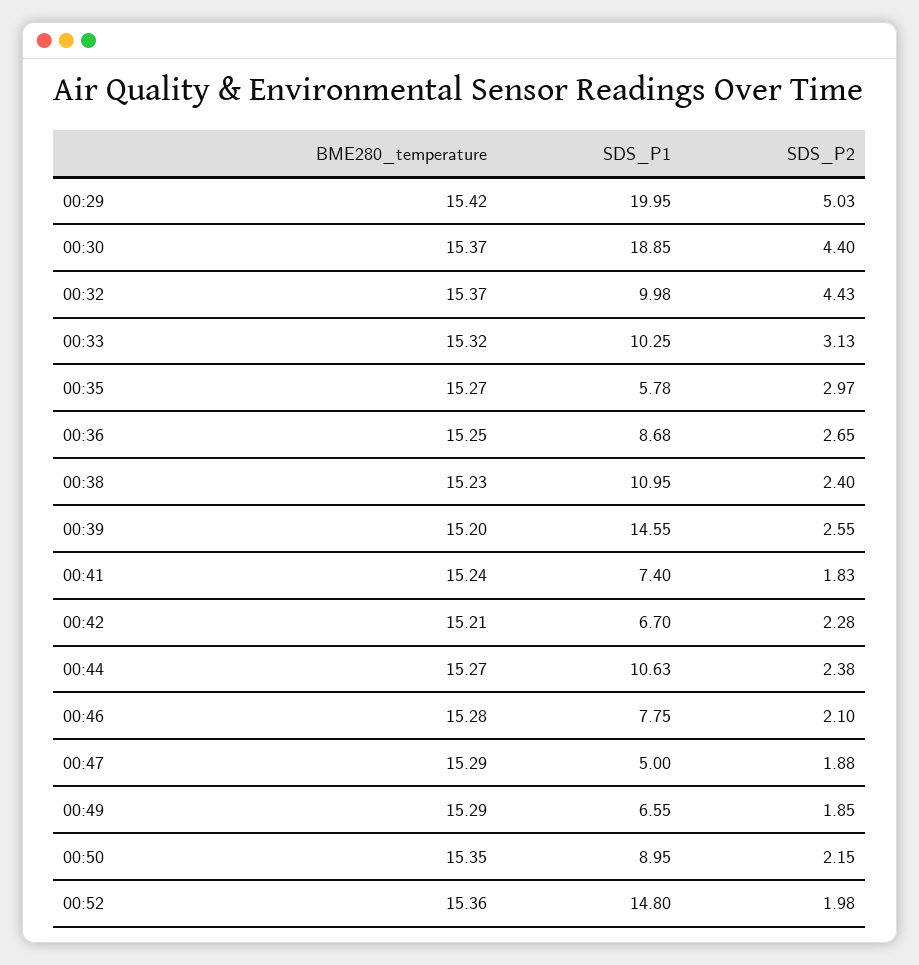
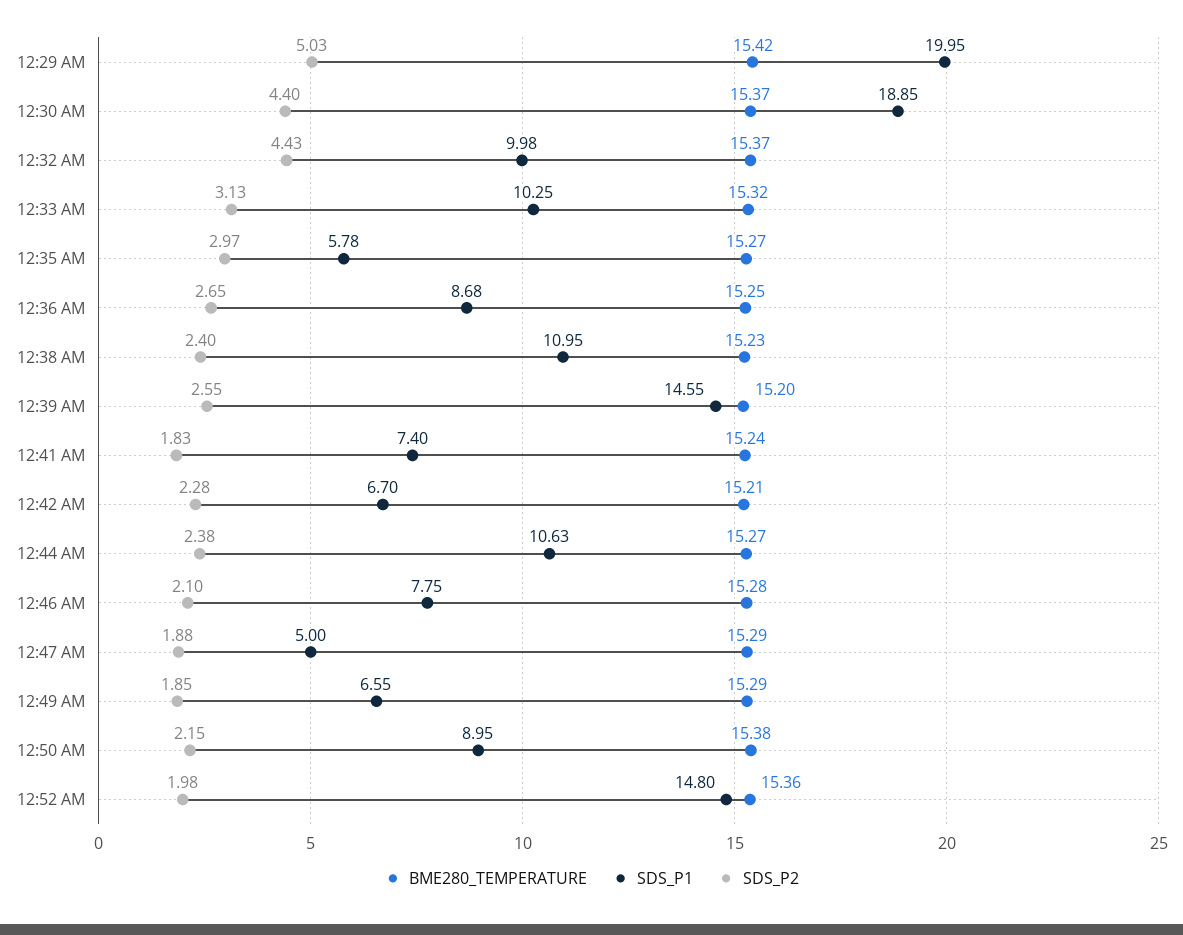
BME280_temperature, 00:50: 15.35 -> 15.38

